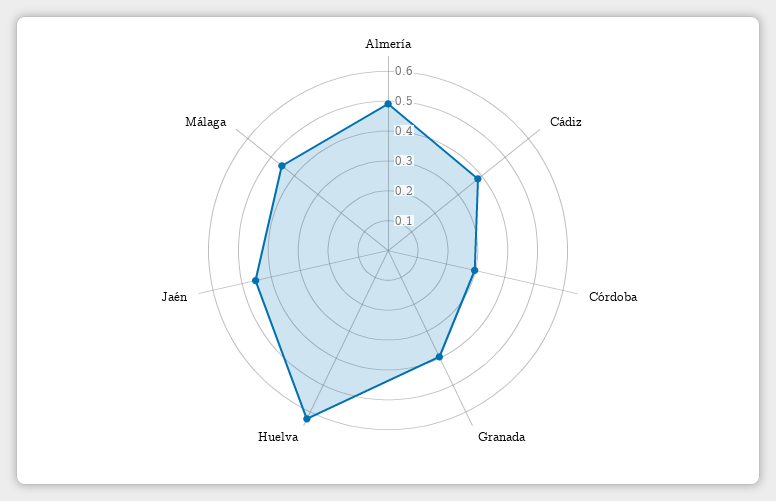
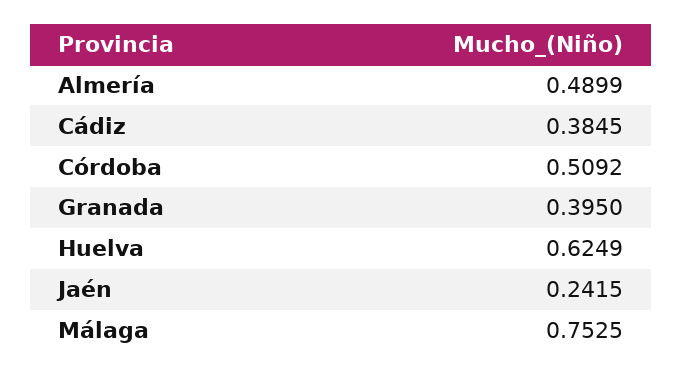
Córdoba: 0.3 -> 0.5092
Jaén: 0.45 -> 0.2415
Málaga: 0.45 -> 0.7525

